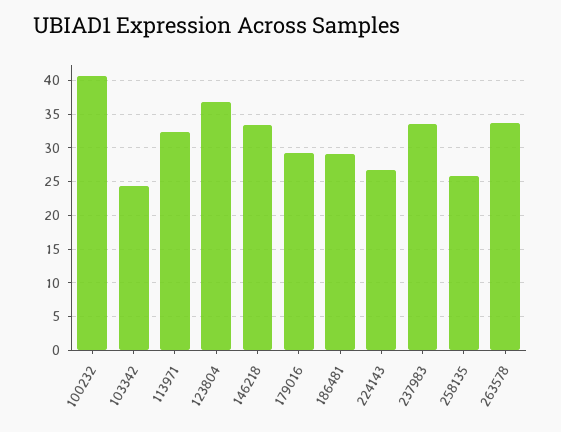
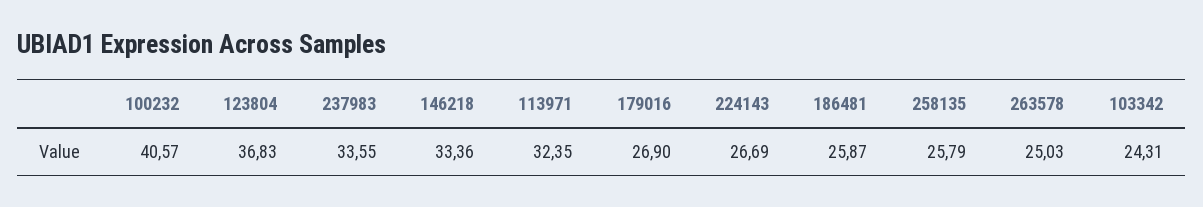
179016: 29 -> 26.9
186481: 29 -> 25.87
263578: 34 -> 25.03

